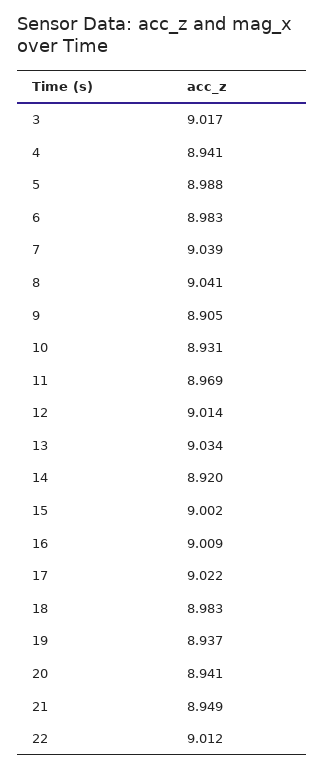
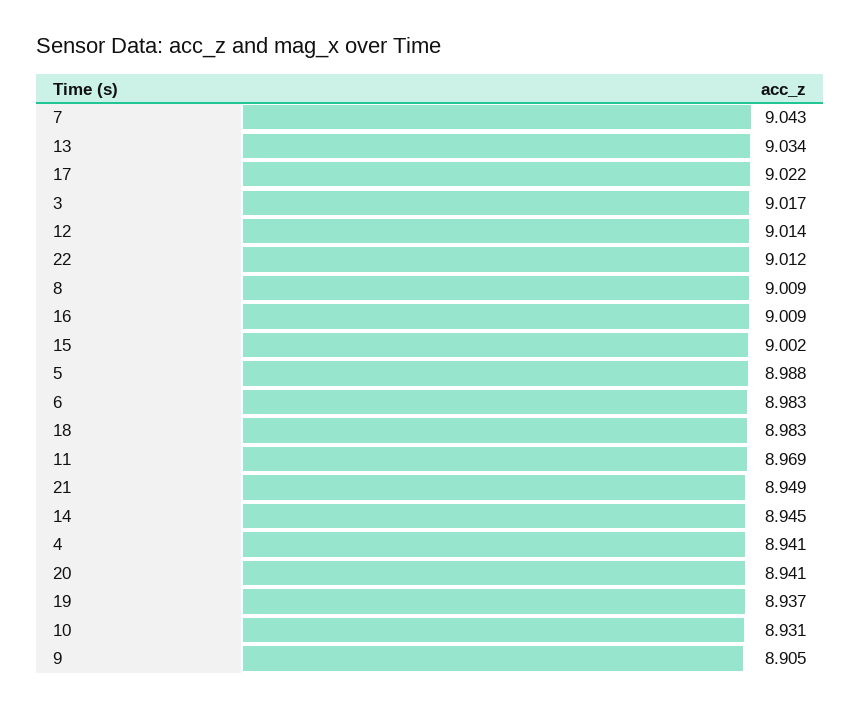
7: 9.039 -> 9.043
8: 9.041 -> 9.009
14: 8.92 -> 8.945

